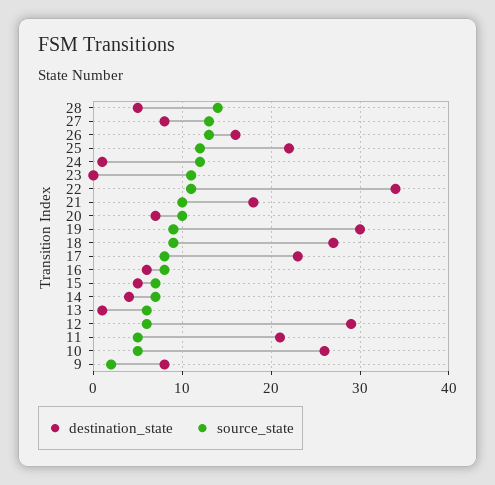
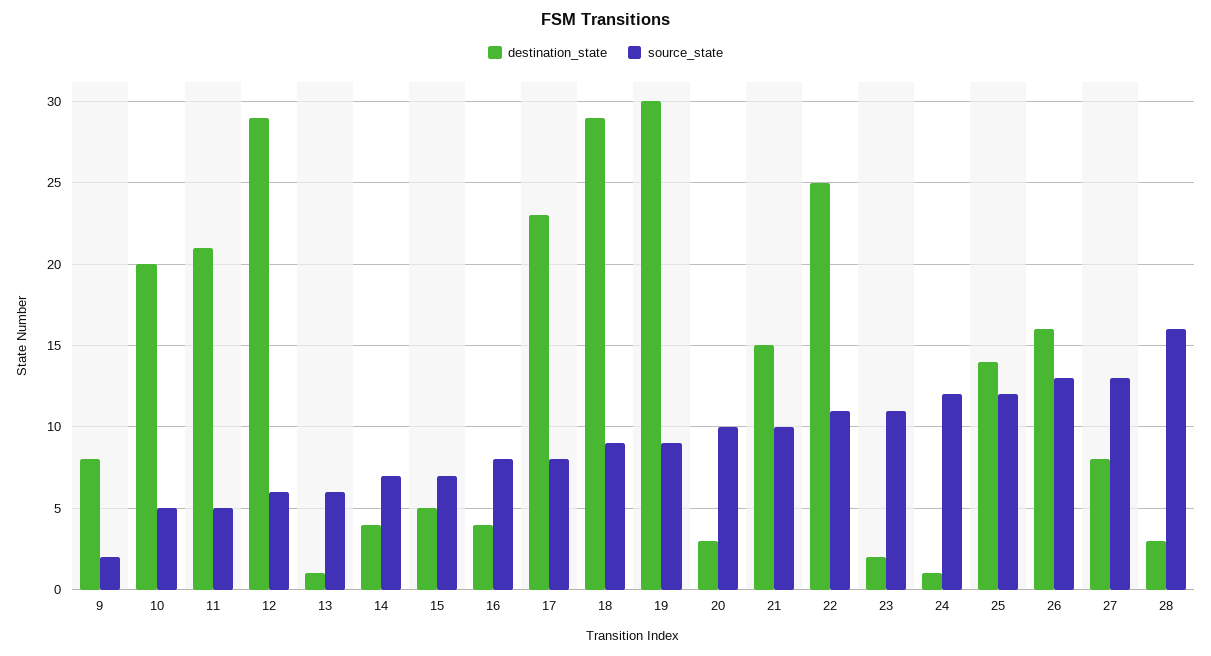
destination_state, 28: 5 -> 3
source_state, 28: 14 -> 16
destination_state, 25: 22 -> 14
destination_state, 23: 0 -> 2
destination_state, 22: 34 -> 25
destination_state, 21: 18 -> 15
destination_state, 20: 7 -> 3
destination_state, 18: 27 -> 29
destination_state, 16: 6 -> 4
destination_state, 10: 26 -> 20

